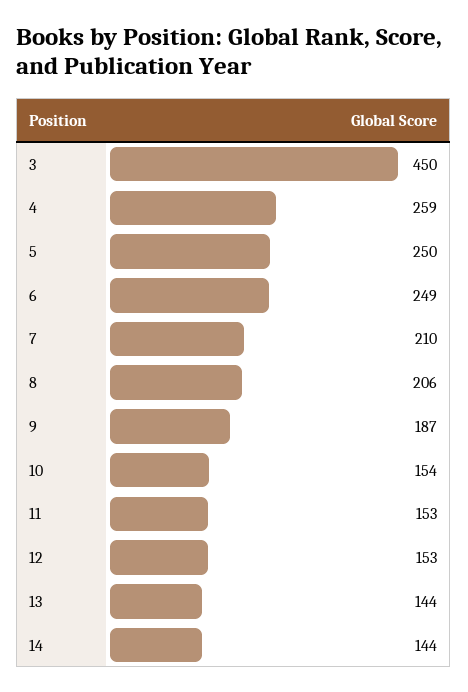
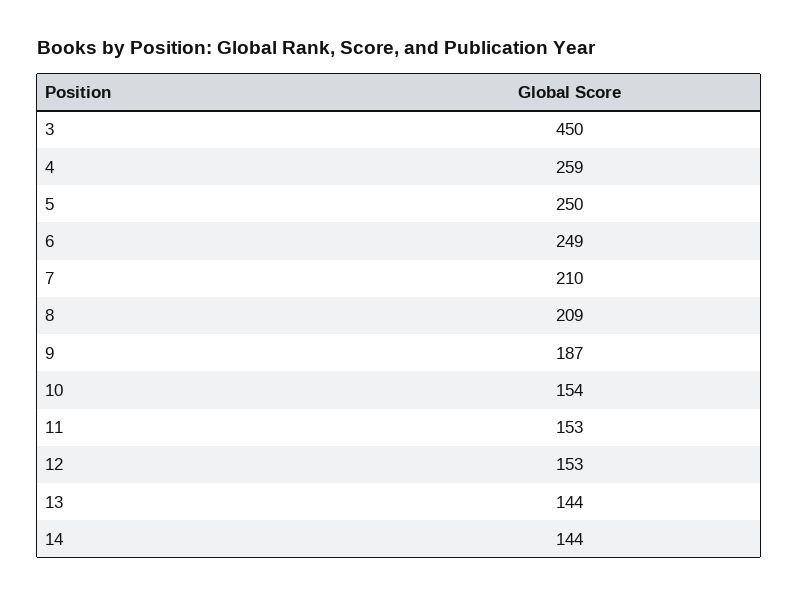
8: 206 -> 209

